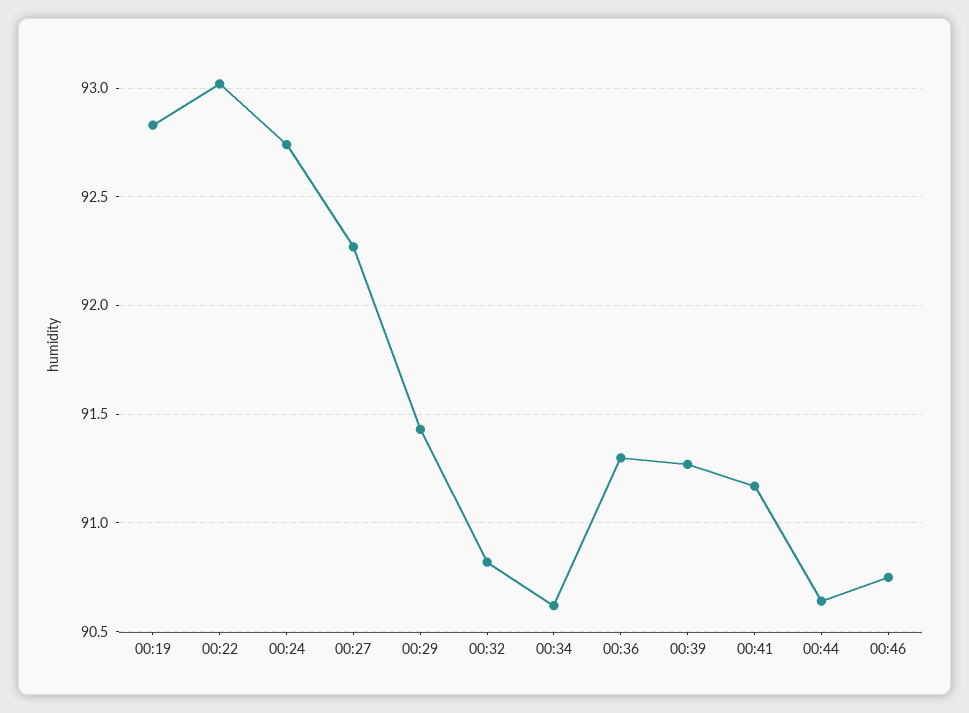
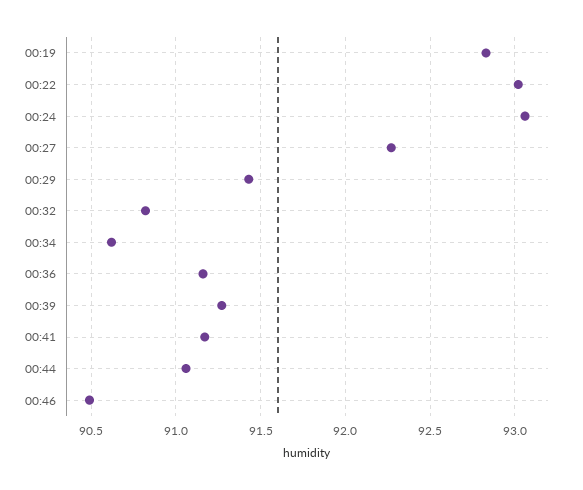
00:24: 92.75 -> 93.05
00:36: 91.3 -> 91.15
00:44: 90.65 -> 91.05
00:46: 90.75 -> 90.5

